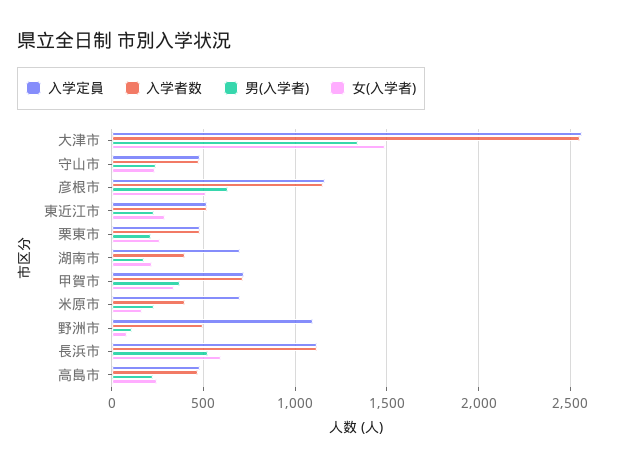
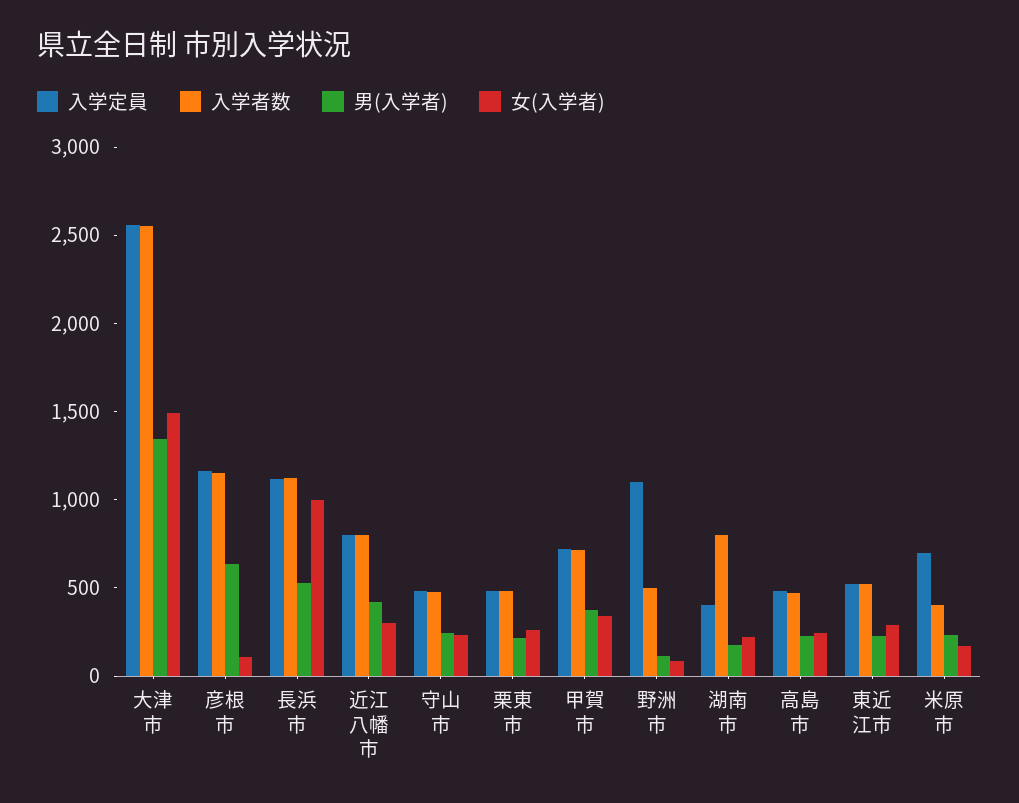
女(入学者), 彦根市: 500 -> 100
入学定員, 湖南市: 700 -> 400
入学者数, 湖南市: 400 -> 800
女(入学者), 長浜市: 600 -> 1000
入学定員, 近江八幡市: none -> 800
入学者数, 近江八幡市: none -> 800
男(入学者), 近江八幡市: none -> 400
女(入学者), 近江八幡市: none -> 300

